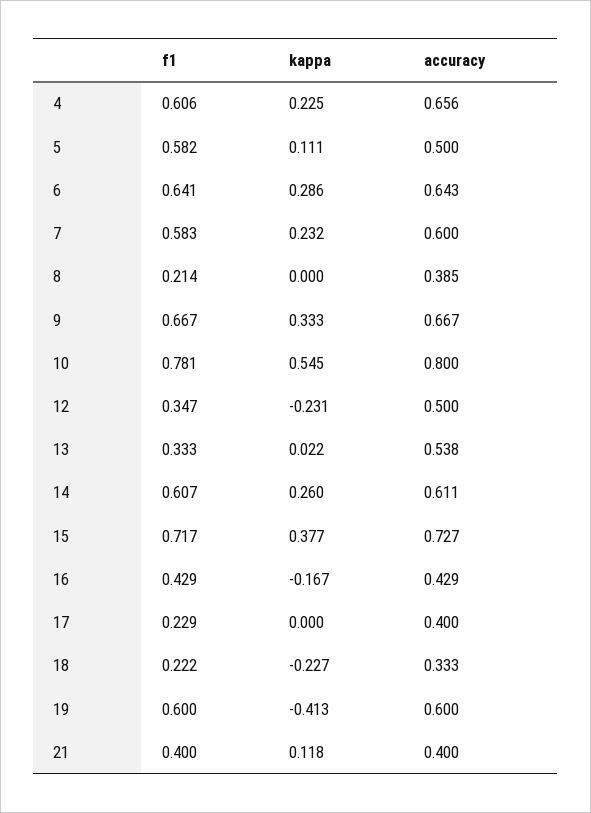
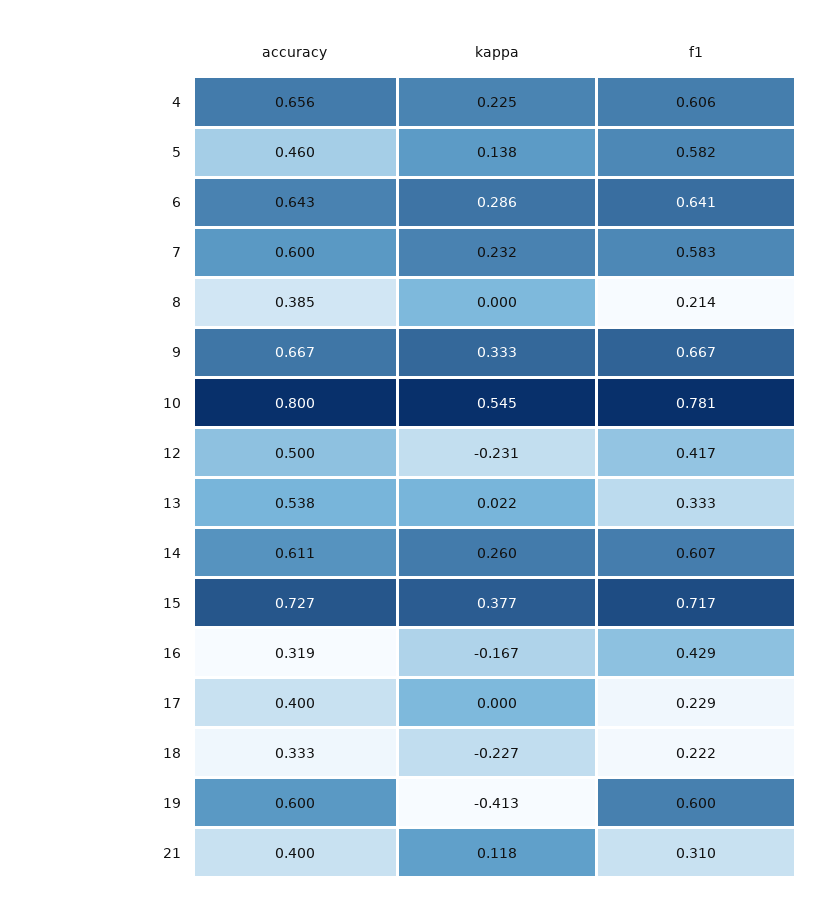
kappa, 5: 0.111 -> 0.138
accuracy, 5: 0.5 -> 0.46
f1, 12: 0.347 -> 0.417
accuracy, 16: 0.429 -> 0.319
f1, 21: 0.4 -> 0.31

